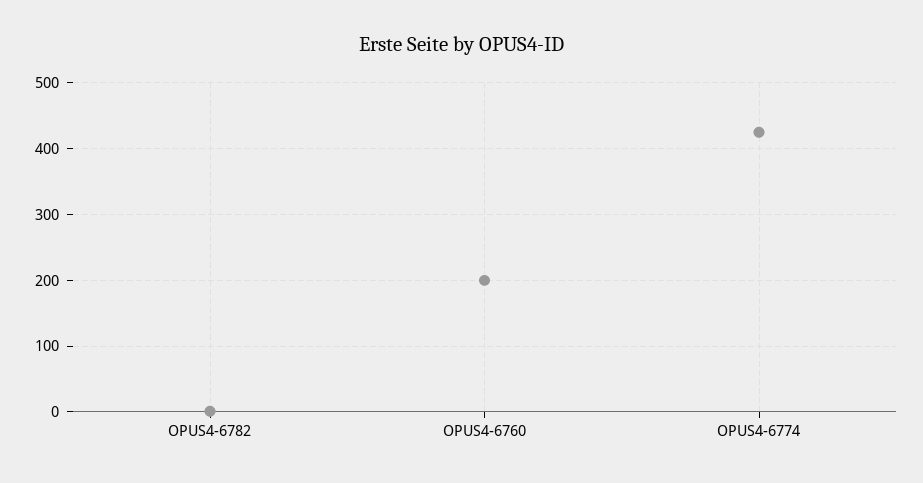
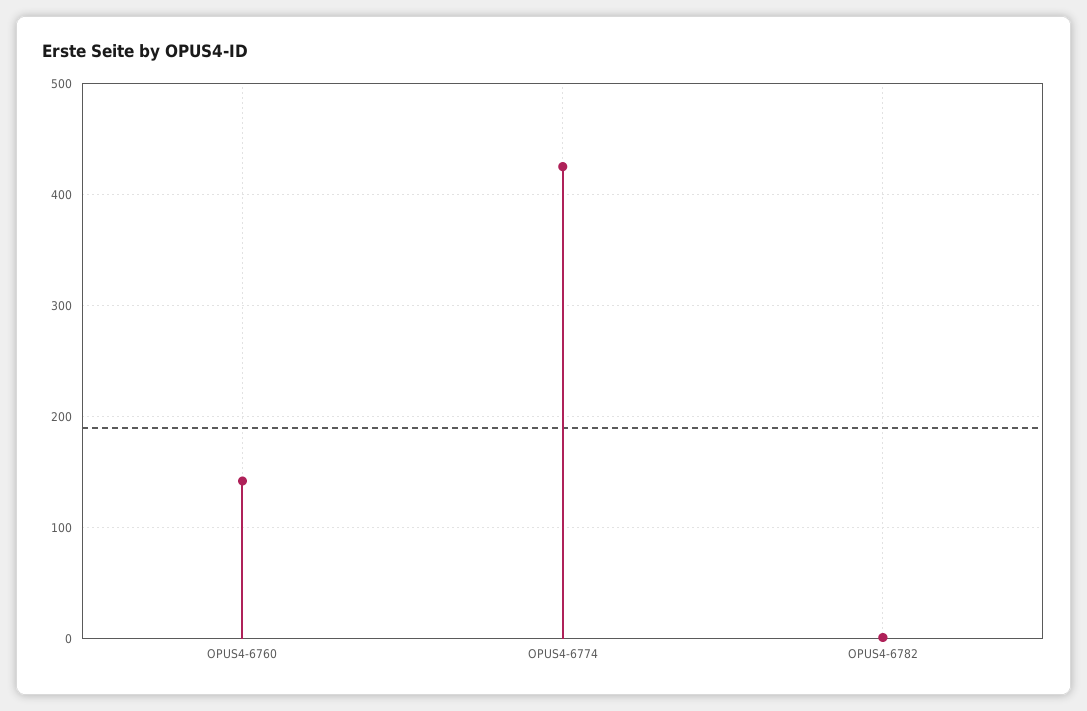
OPUS4-6760: 200 -> 140

